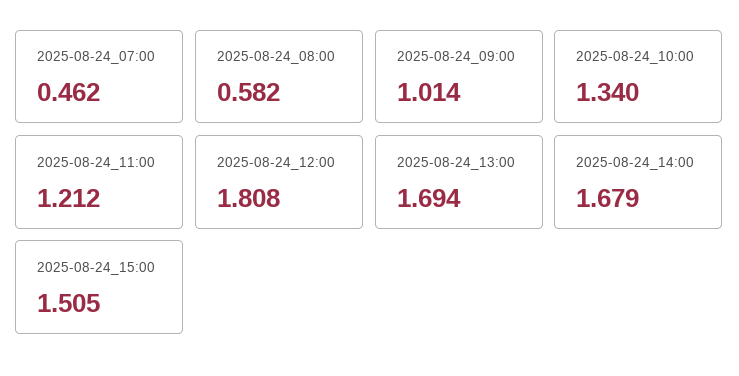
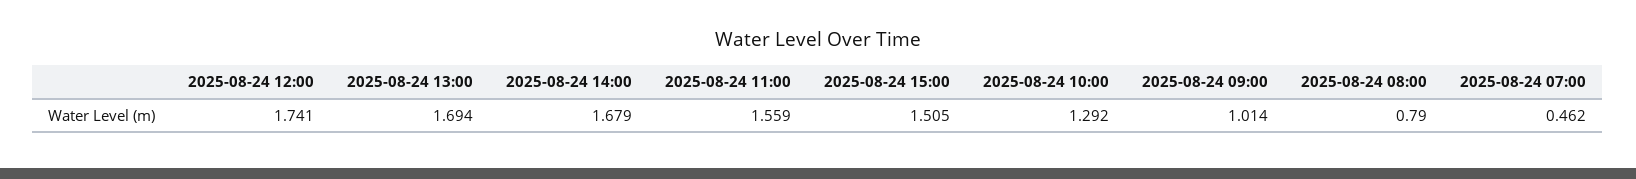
2025-08-24_08:00: 0.582 -> 0.79
2025-08-24_10:00: 1.34 -> 1.292
2025-08-24_11:00: 1.212 -> 1.559
2025-08-24_12:00: 1.808 -> 1.741

